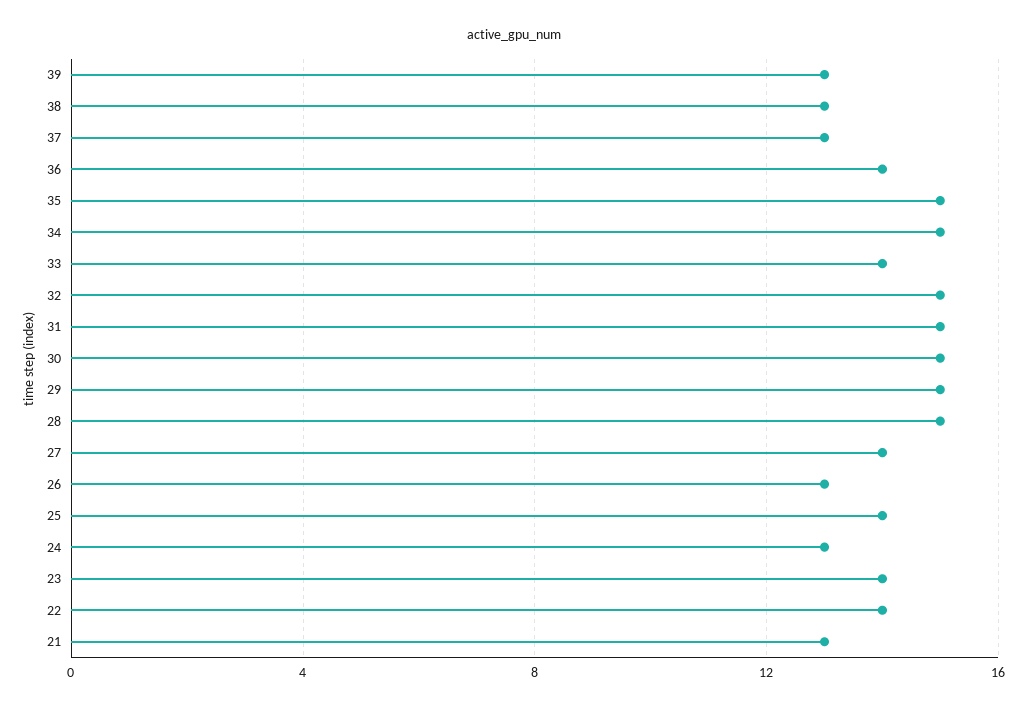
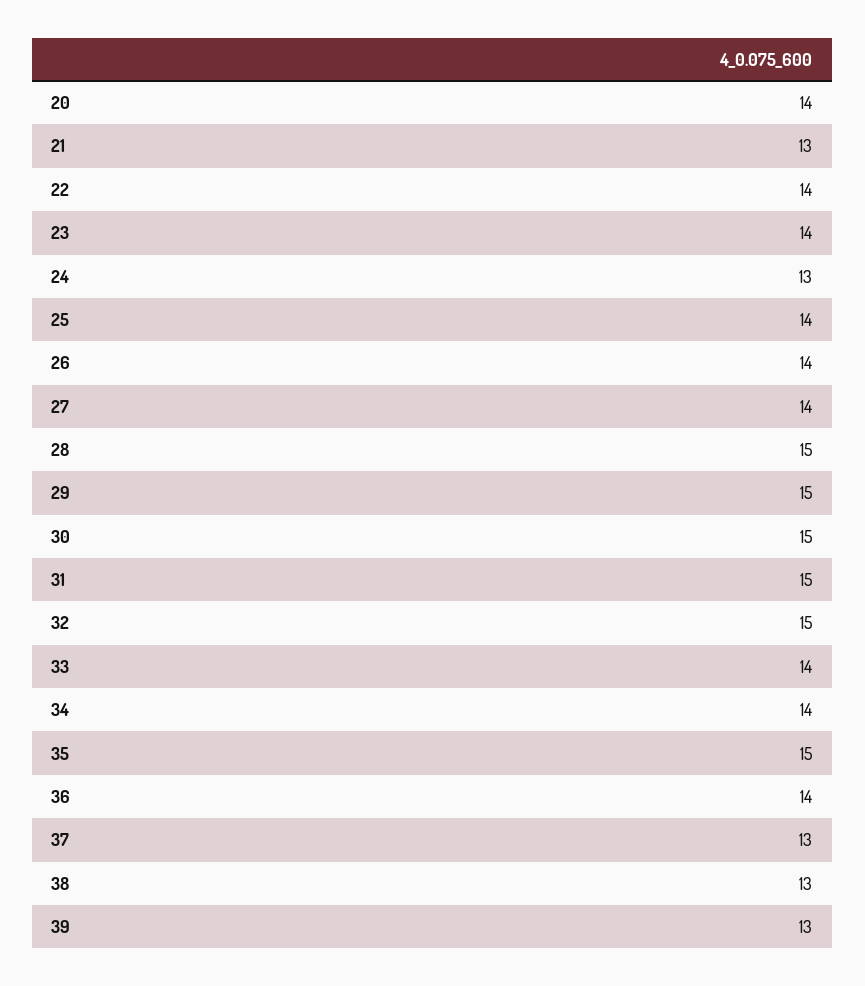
34: 15 -> 14
26: 13 -> 14
20: none -> 14

